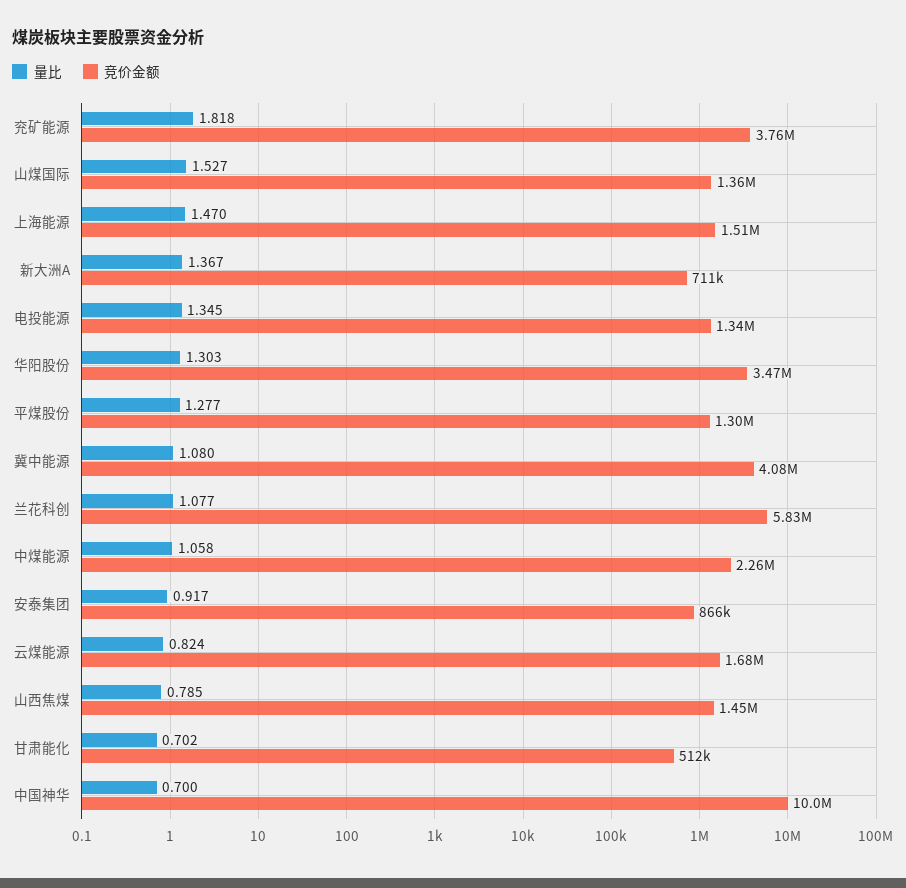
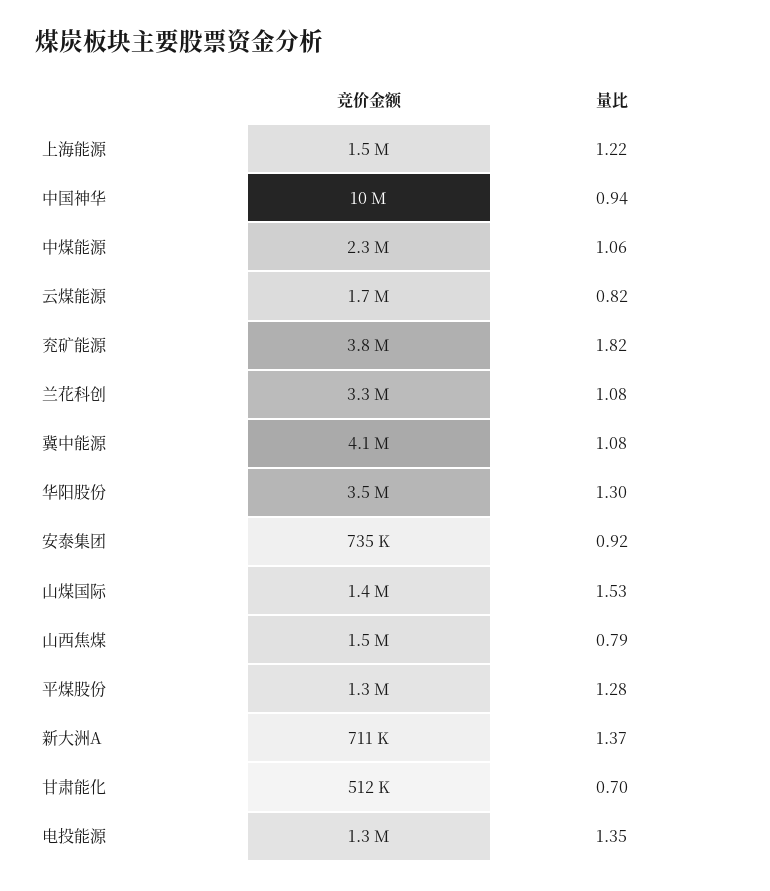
量比, 上海能源: 1.47 -> 1.22
竞价金额, 兰花科创: 5830000 -> 3300000
竞价金额, 安泰集团: 866000 -> 735000
量比, 中国神华: 0.7 -> 0.94

